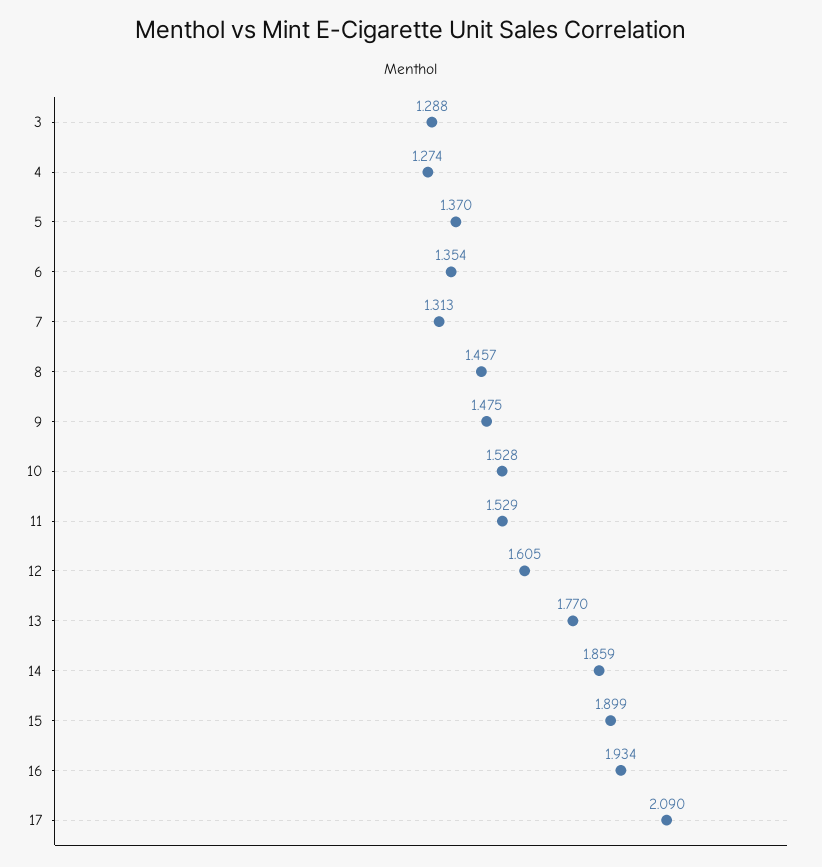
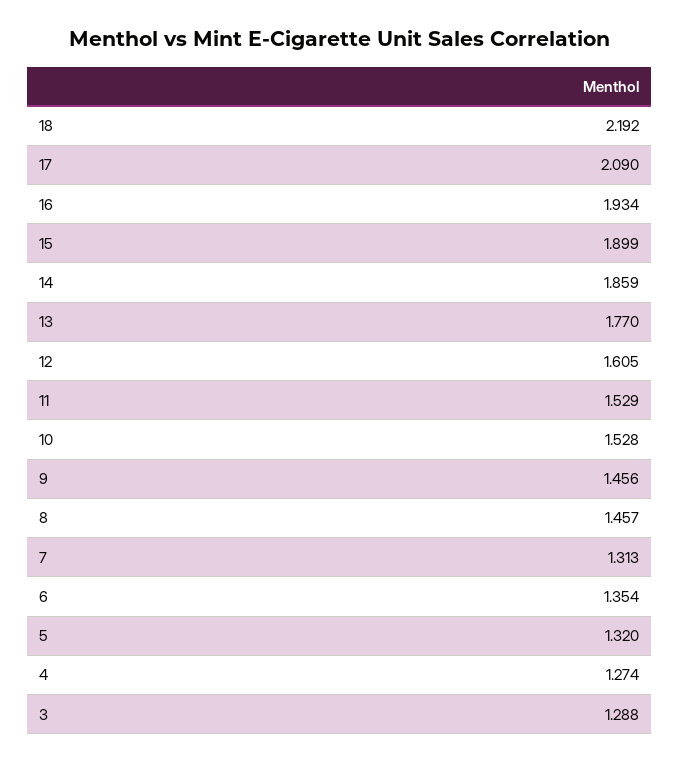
5: 1.37 -> 1.32
9: 1.475 -> 1.456
18: none -> 2.192

